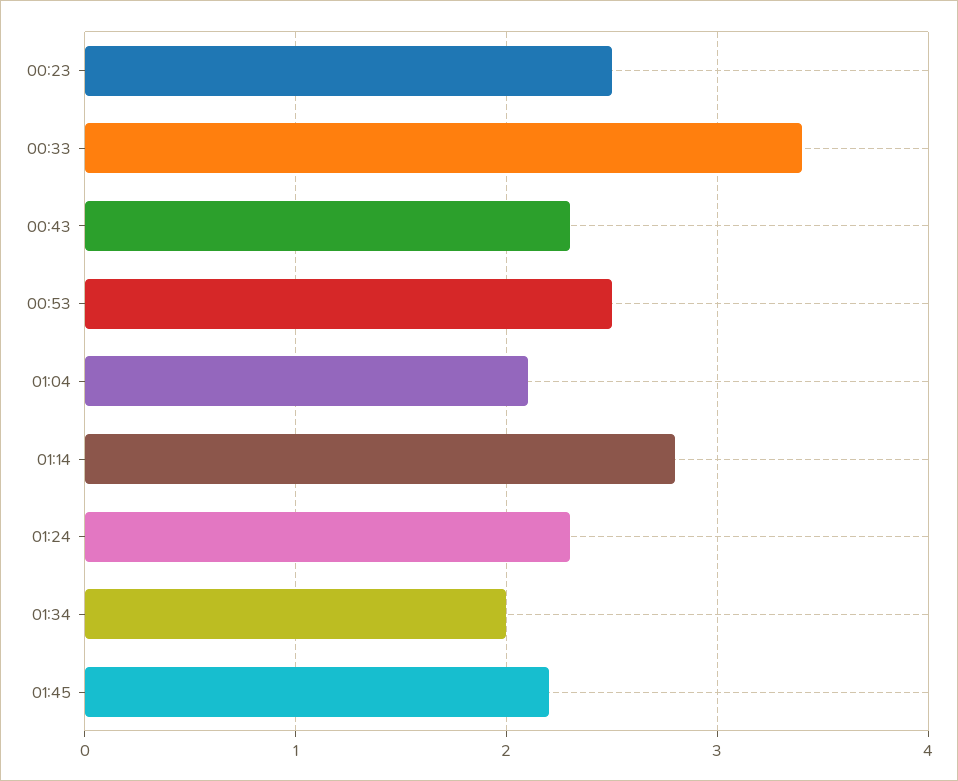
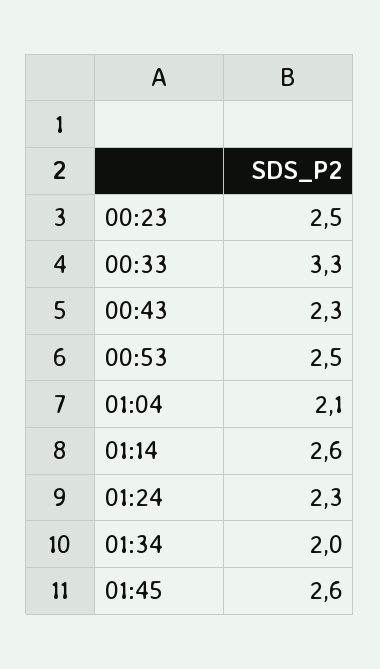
00:33: 3.4 -> 3.3
01:14: 2.8 -> 2.6
01:45: 2.2 -> 2.6

